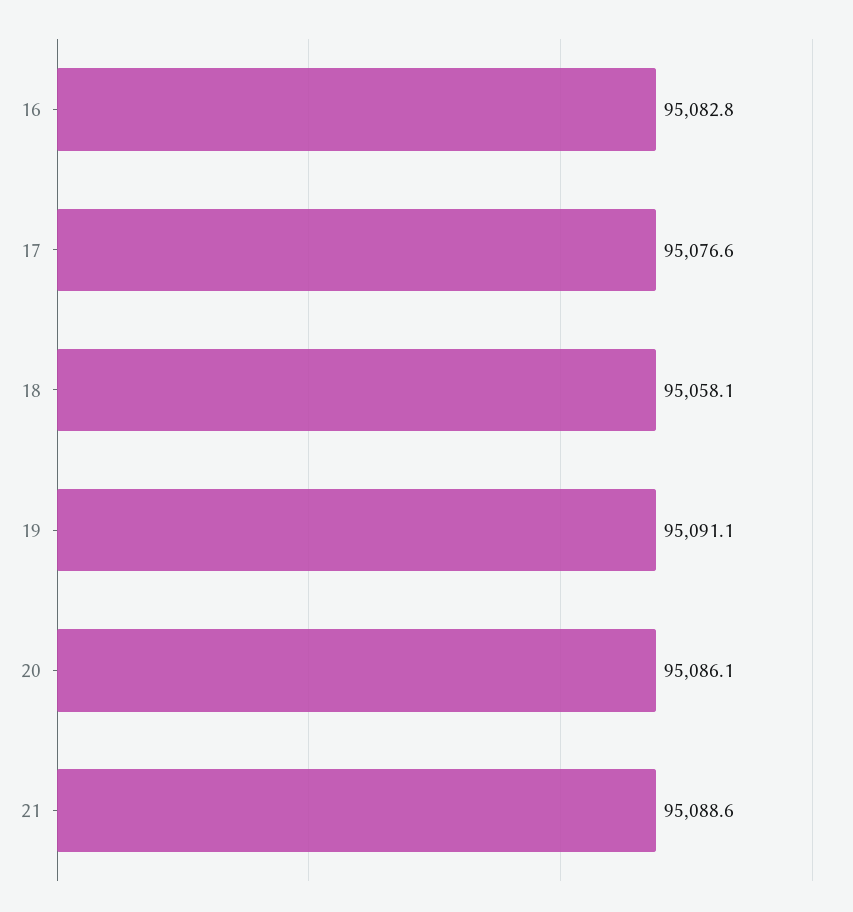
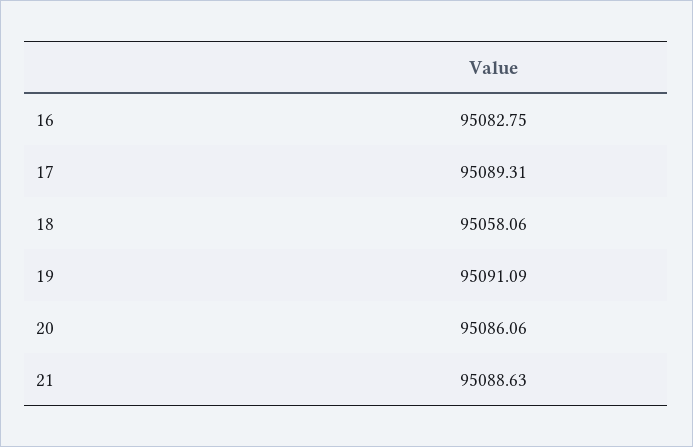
17: 95076.6 -> 95089.31

